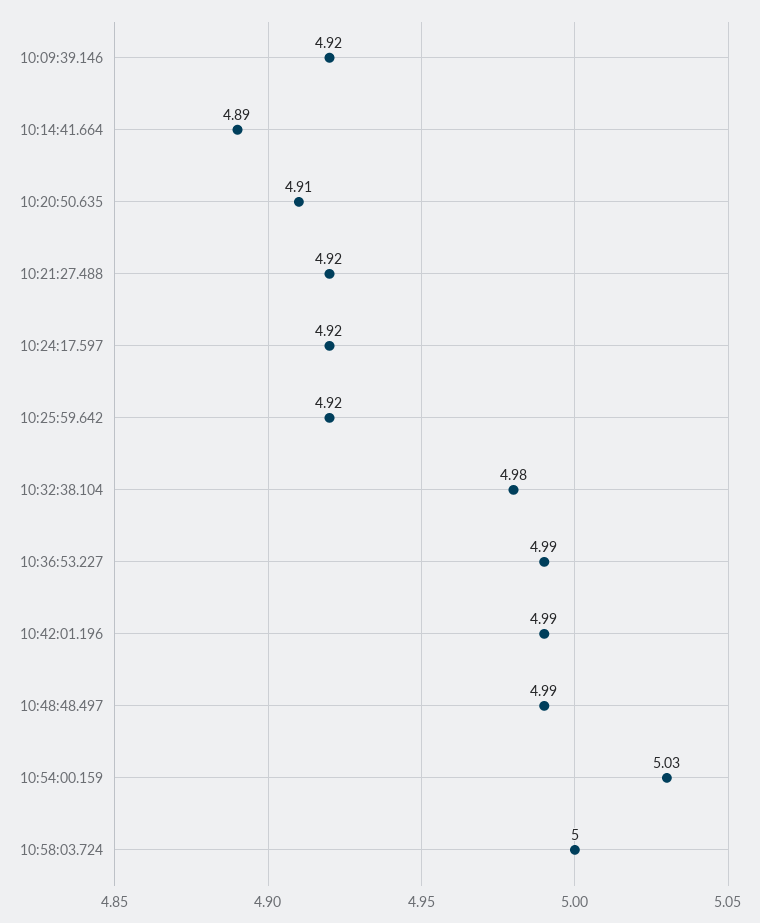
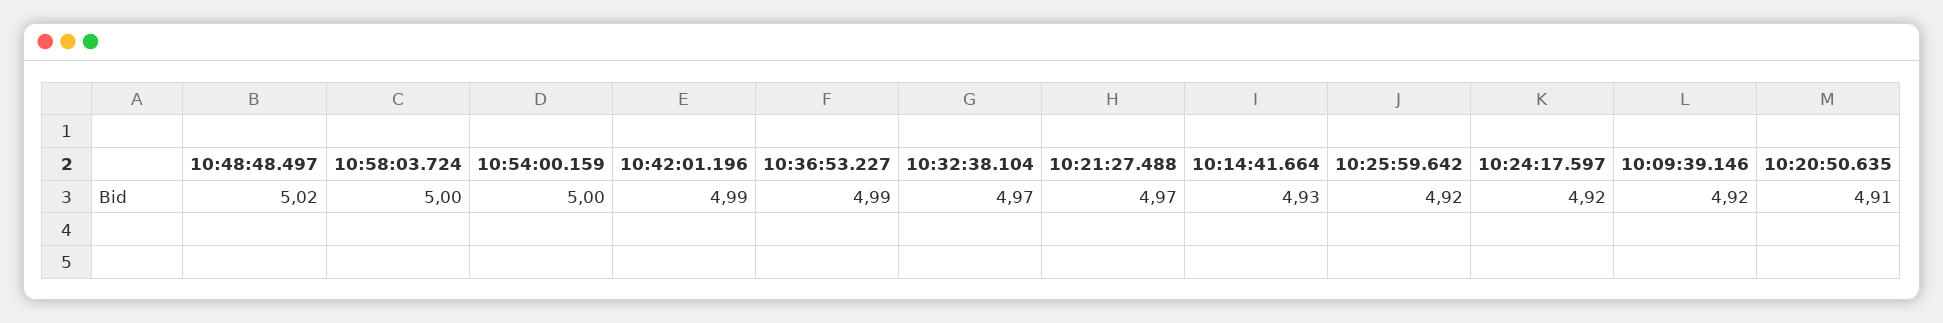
10:14:41.664: 4.89 -> 4.93
10:21:27.488: 4.92 -> 4.97
10:32:38.104: 4.98 -> 4.97
10:48:48.497: 4.99 -> 5.02
10:54:00.159: 5.03 -> 5

